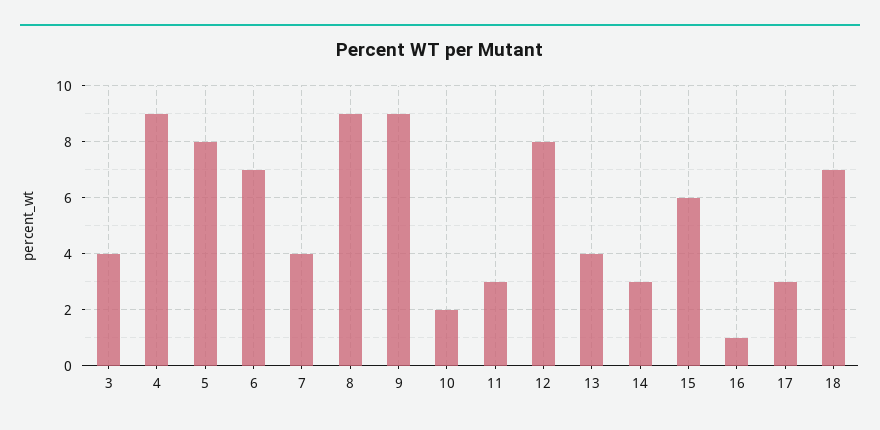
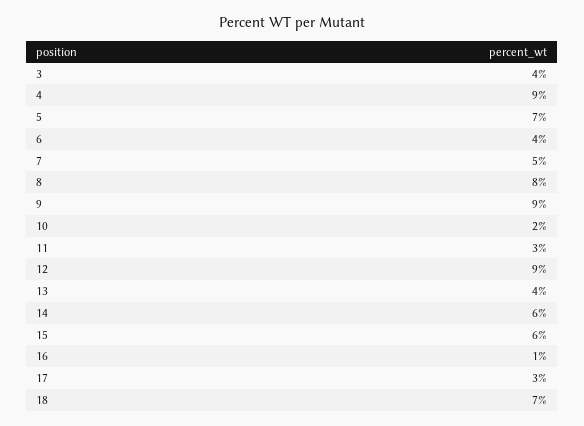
5: 8 -> 7
6: 7 -> 4
7: 4 -> 5
8: 9 -> 8
12: 8 -> 9
14: 3 -> 6

